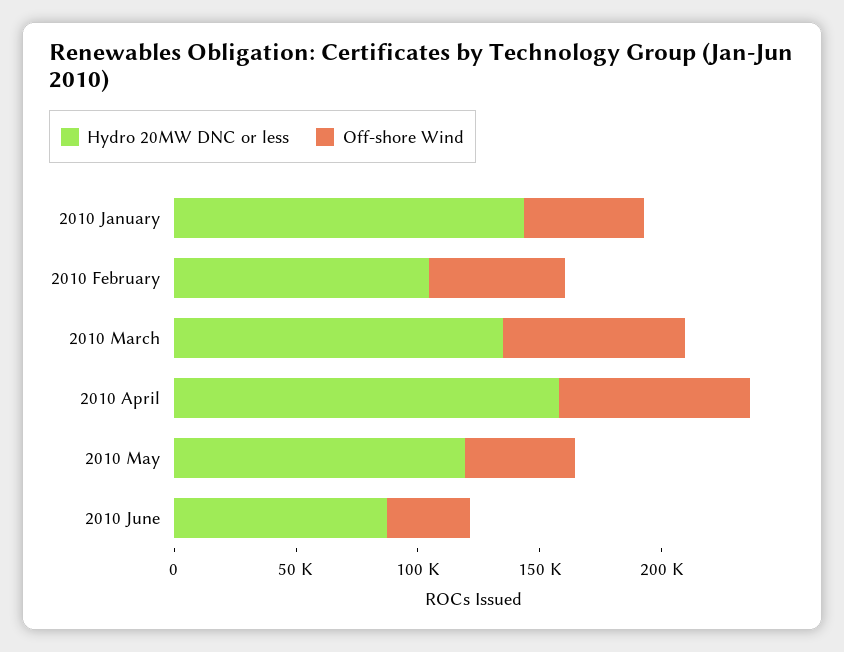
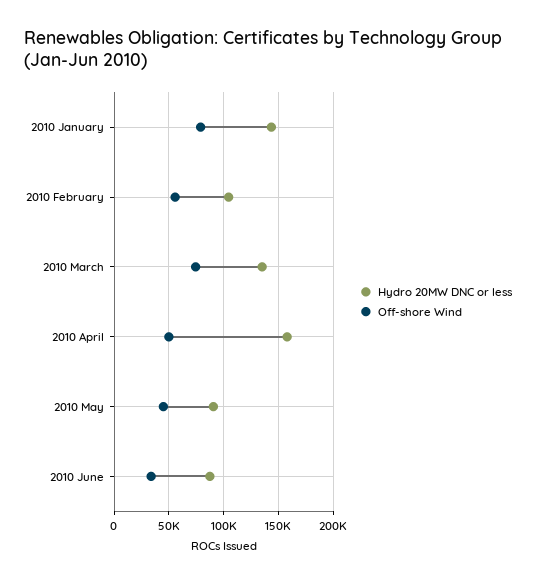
Off-shore Wind, 2010 January: 50000 -> 80000
Off-shore Wind, 2010 April: 80000 -> 50000
Hydro 20MW DNC or less, 2010 May: 120000 -> 90000

